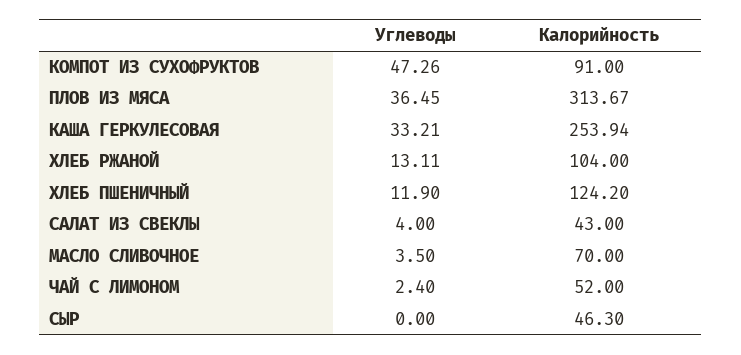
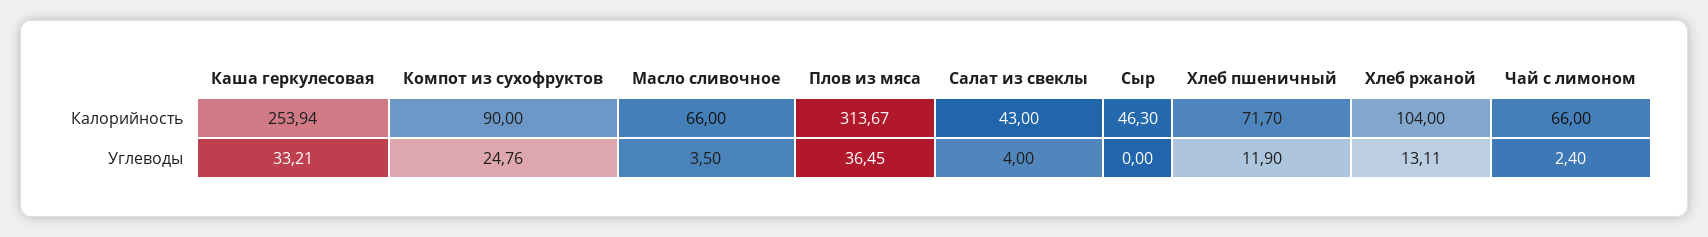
Углеводы, КОМПОТ ИЗ СУХОФРУКТОВ: 47.26 -> 24.76
Калорийность, КОМПОТ ИЗ СУХОФРУКТОВ: 91 -> 90
Калорийность, ХЛЕБ ПШЕНИЧНЫЙ: 124.2 -> 71.7
Калорийность, МАСЛО СЛИВОЧНОЕ: 70 -> 66
Калорийность, ЧАЙ С ЛИМОНОМ: 52 -> 66

